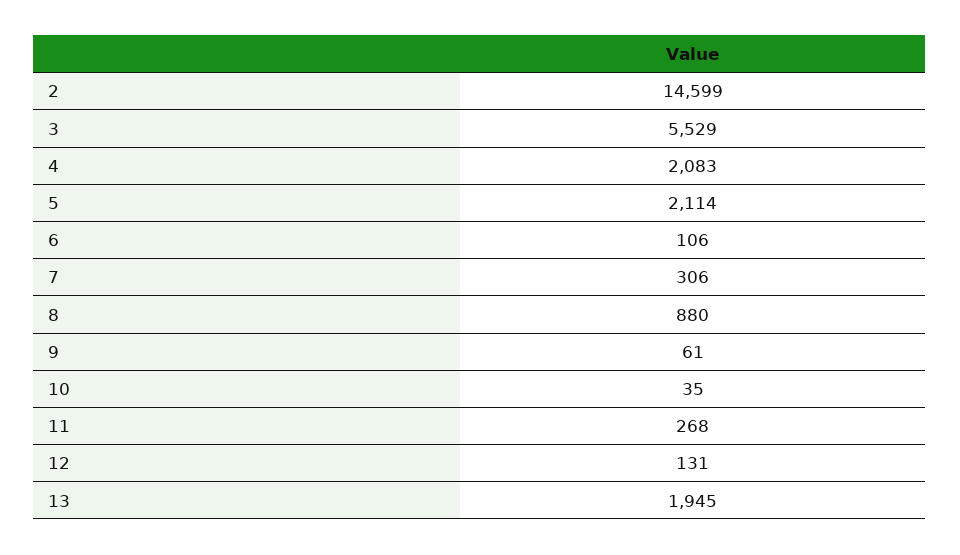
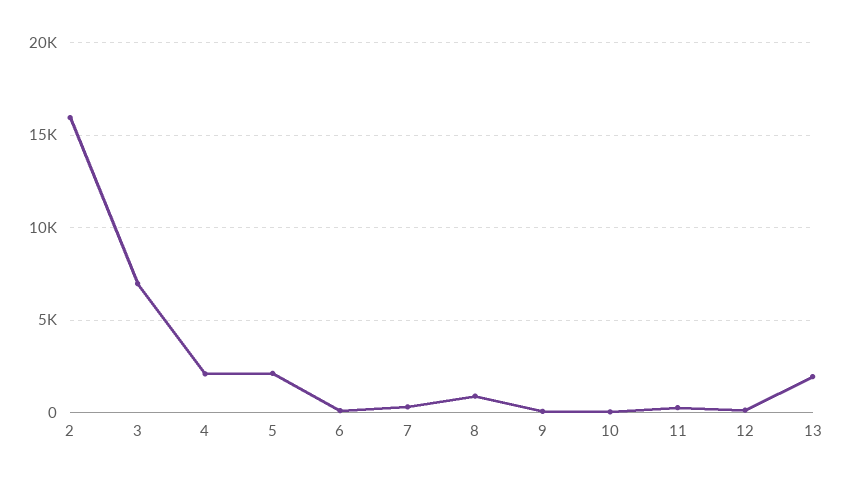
2: 14599 -> 16000
3: 5529 -> 7000

